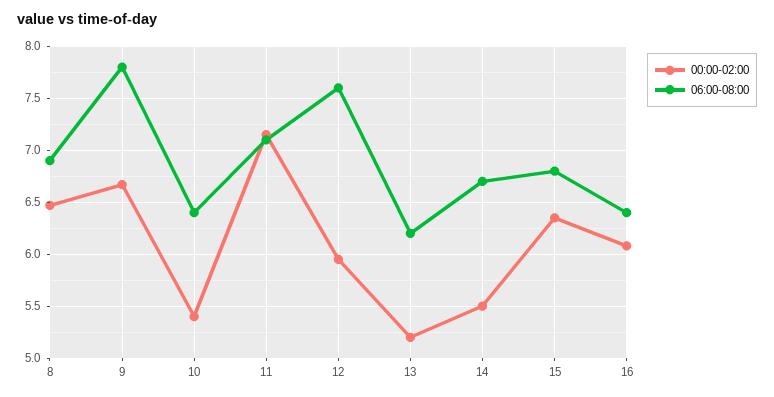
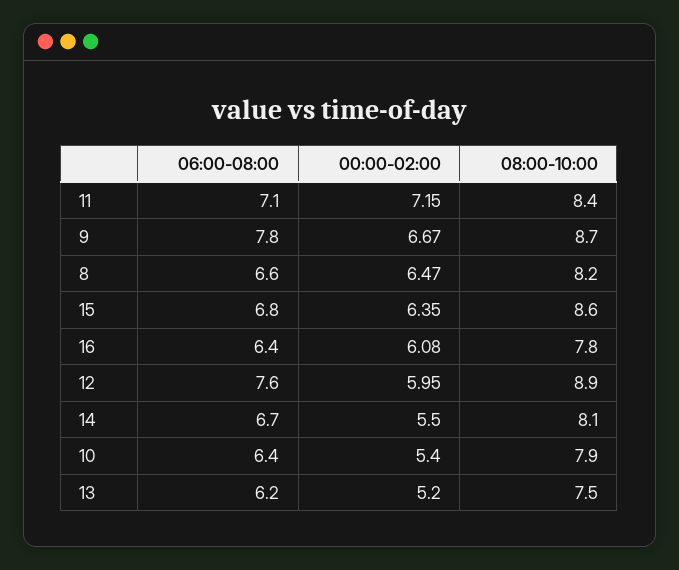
06:00-08:00, 8: 6.9 -> 6.6
08:00-10:00, 11: none -> 8.4
08:00-10:00, 9: none -> 8.7
08:00-10:00, 8: none -> 8.2
08:00-10:00, 15: none -> 8.6
08:00-10:00, 16: none -> 7.8
08:00-10:00, 12: none -> 8.9
08:00-10:00, 14: none -> 8.1
08:00-10:00, 10: none -> 7.9
08:00-10:00, 13: none -> 7.5

